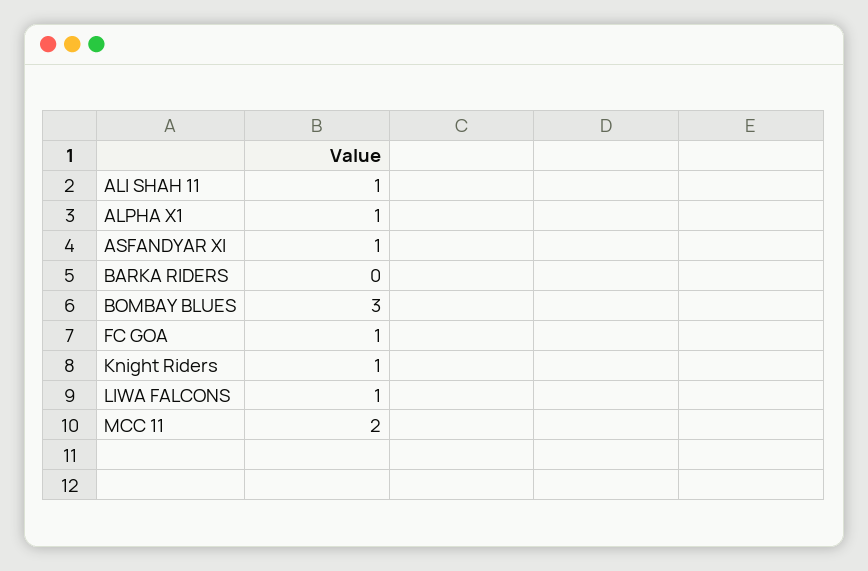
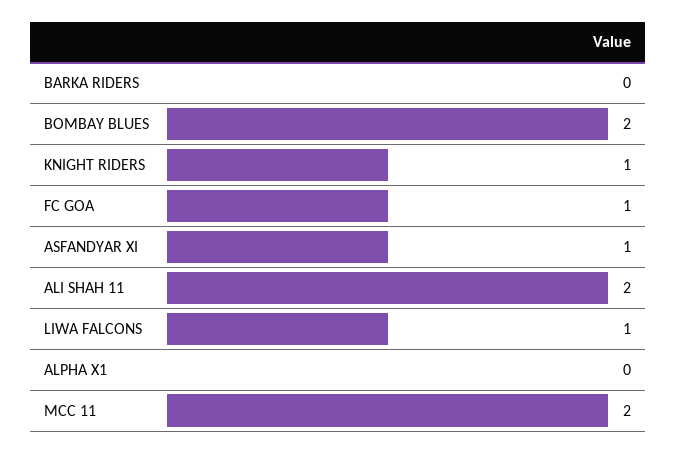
ALI SHAH 11: 1 -> 2
ALPHA X1: 1 -> 0
BOMBAY BLUES: 3 -> 2

